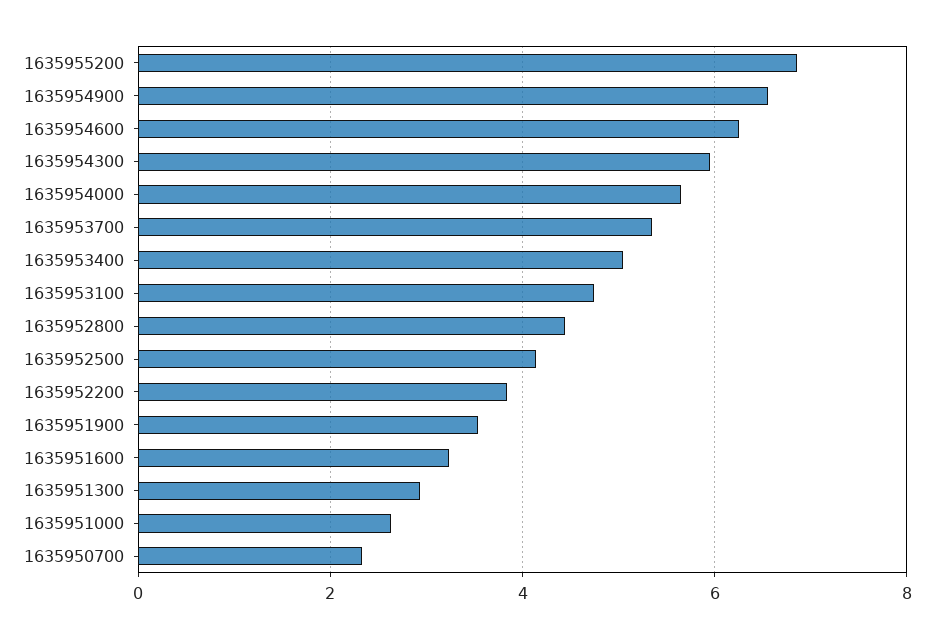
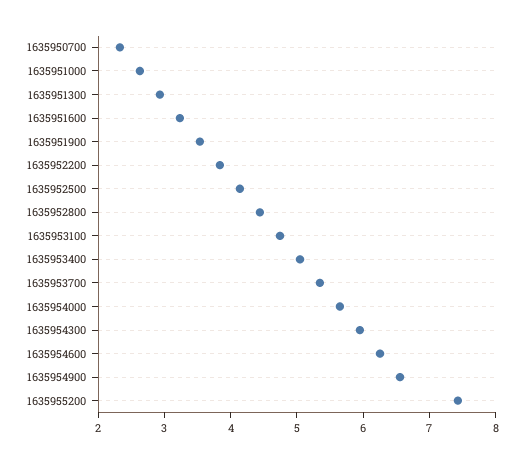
1635955200: 6.8 -> 7.4

